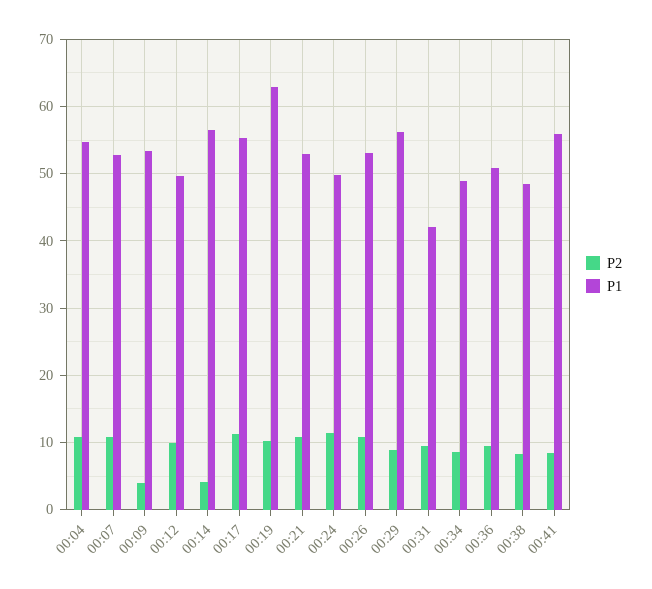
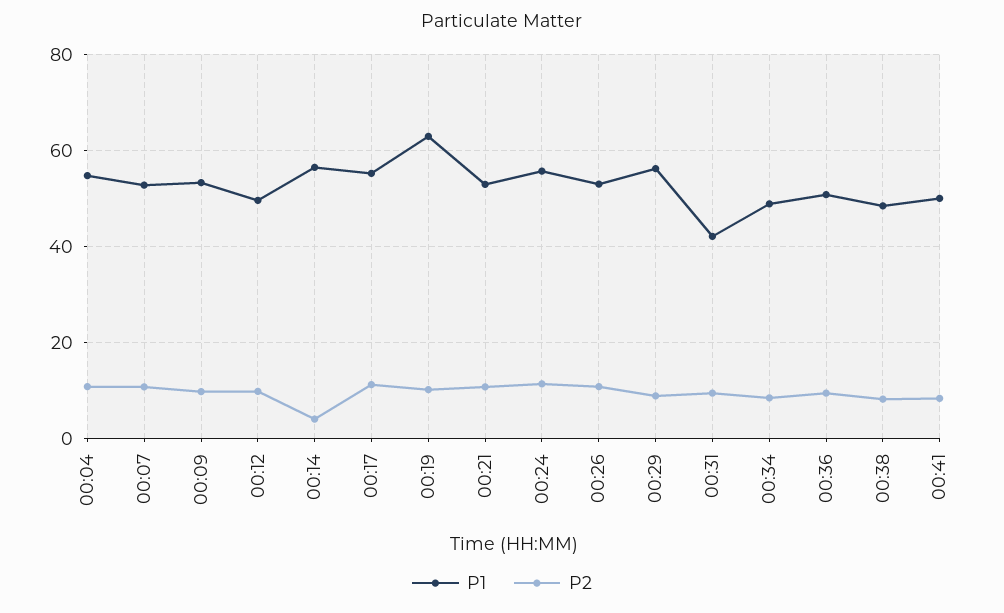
P2, 00:09: 4 -> 10
P1, 00:24: 50 -> 56
P1, 00:41: 56 -> 50

